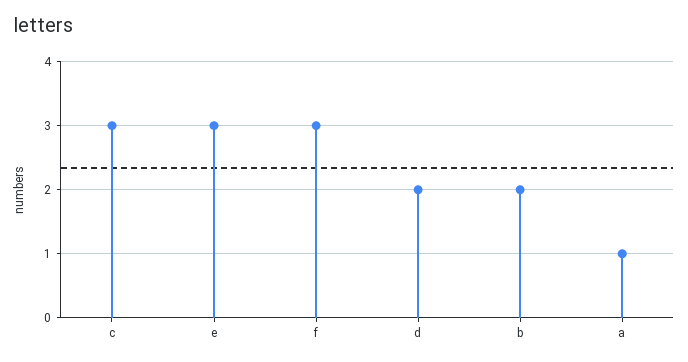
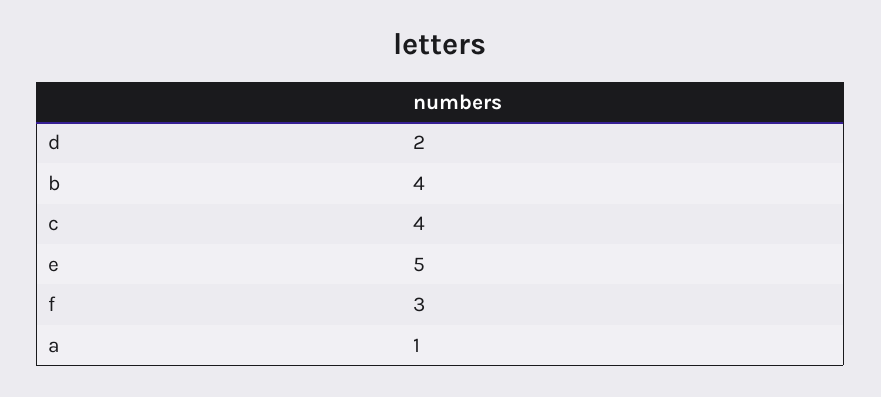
c: 3 -> 4
e: 3 -> 5
b: 2 -> 4

